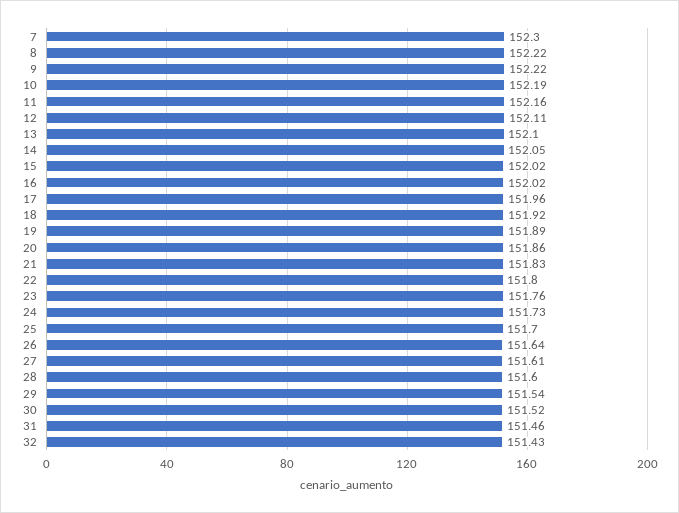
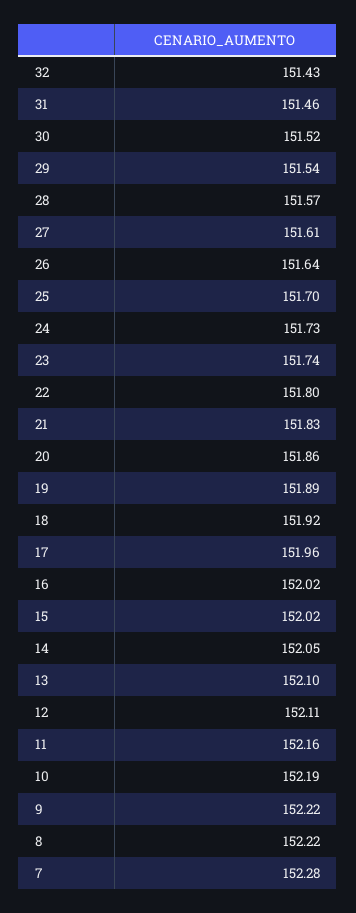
7: 152.3 -> 152.28
23: 151.76 -> 151.74
28: 151.6 -> 151.57

